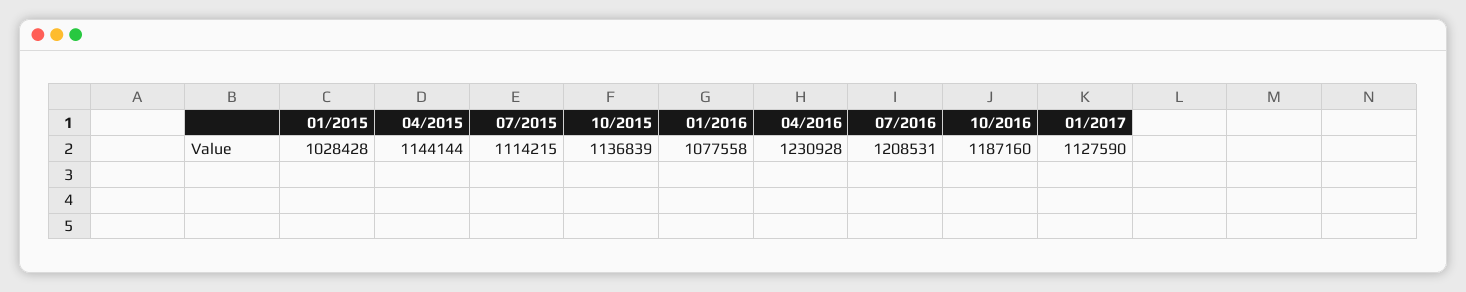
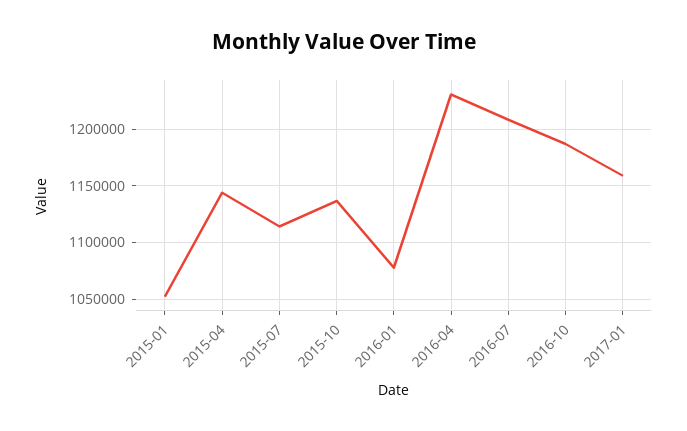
01/2015: 1028428 -> 1050000
01/2017: 1127590 -> 1160000

